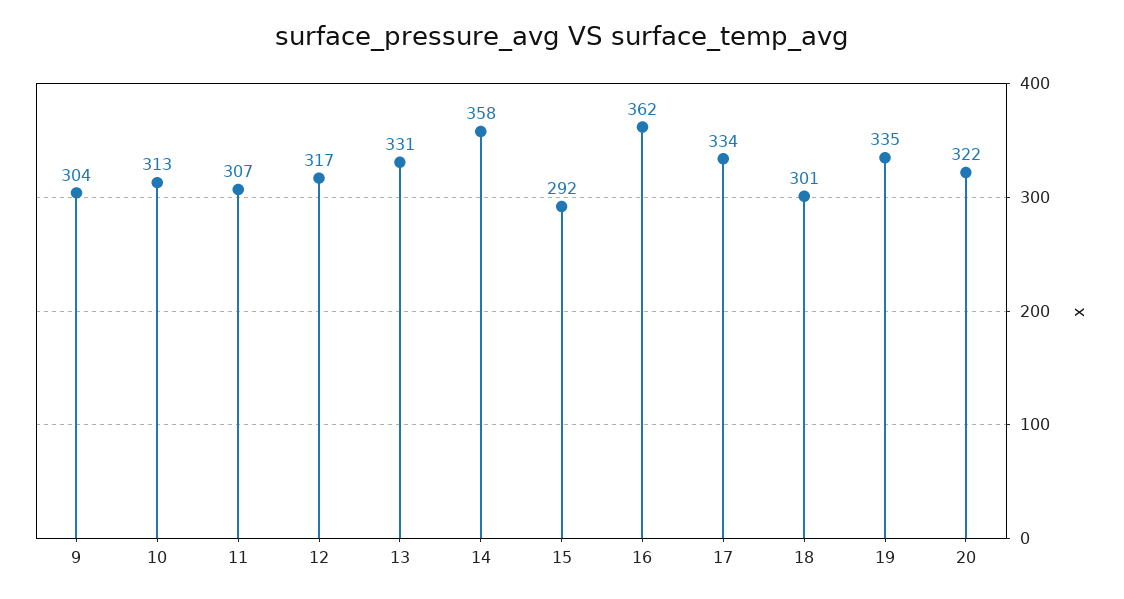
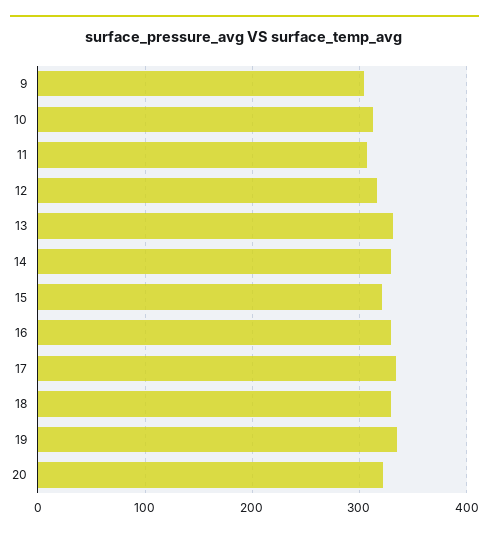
14: 358 -> 330
15: 292 -> 320
16: 362 -> 330
18: 301 -> 330

